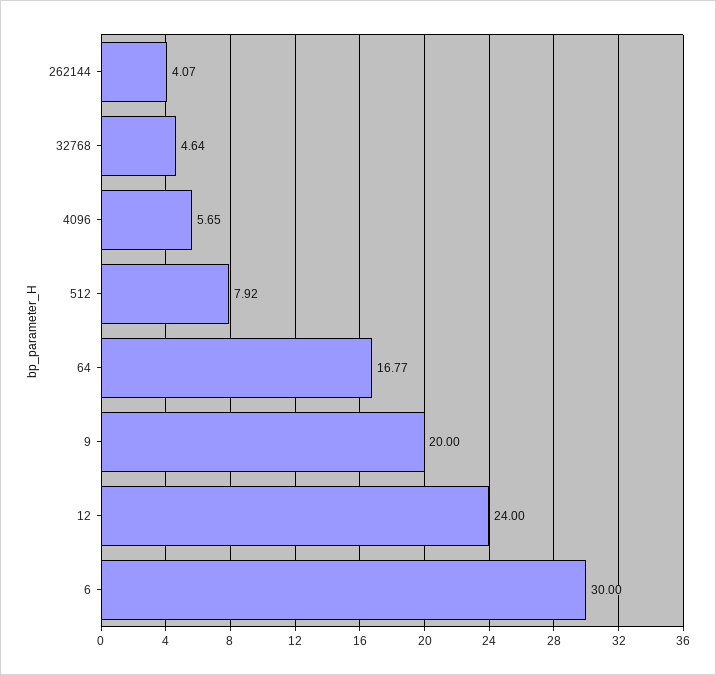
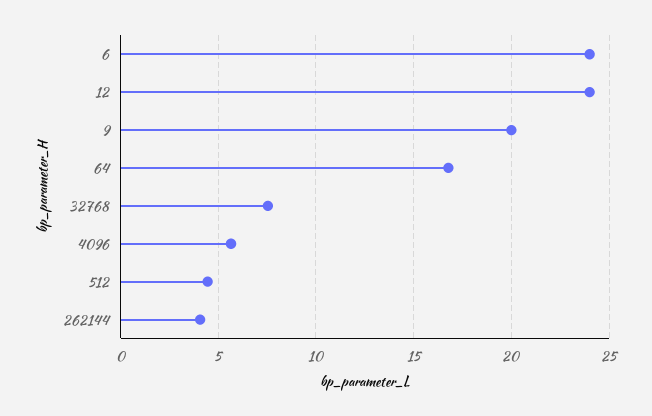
32768: 4.64 -> 7.5
512: 7.92 -> 4.5
6: 30 -> 24

